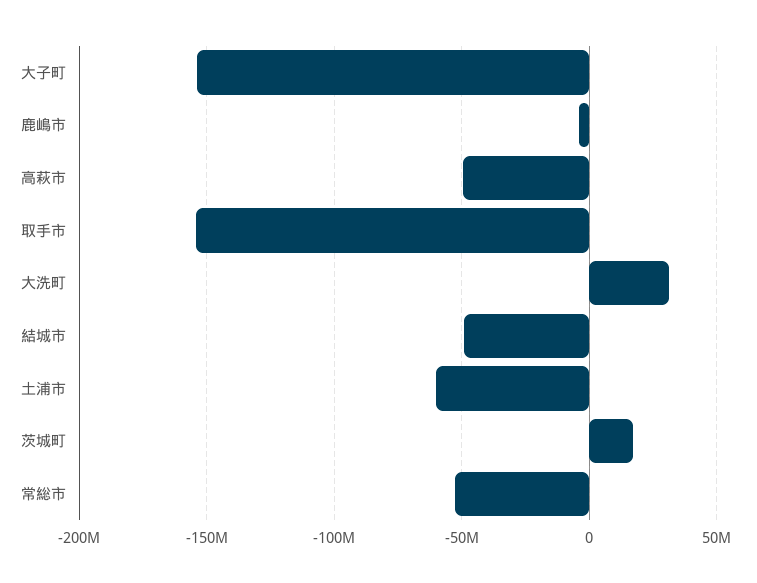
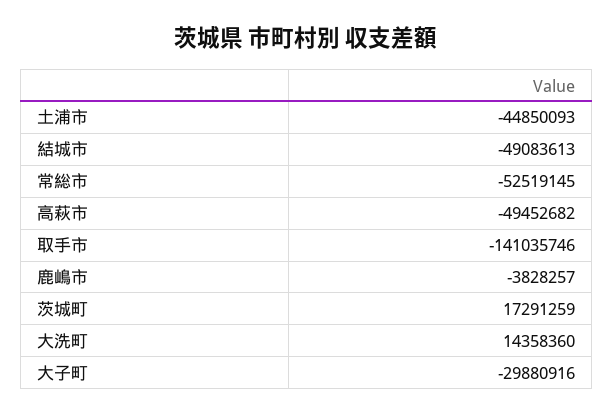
大子町: -155000000 -> -29880916
取手市: -155000000 -> -141035746
大洗町: 30000000 -> 14358360
土浦市: -60000000 -> -44850093

